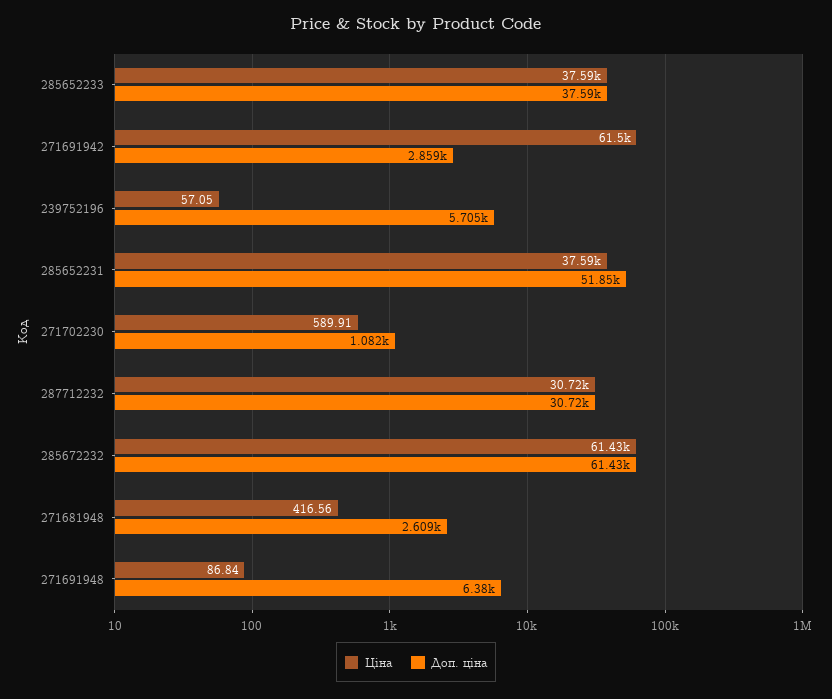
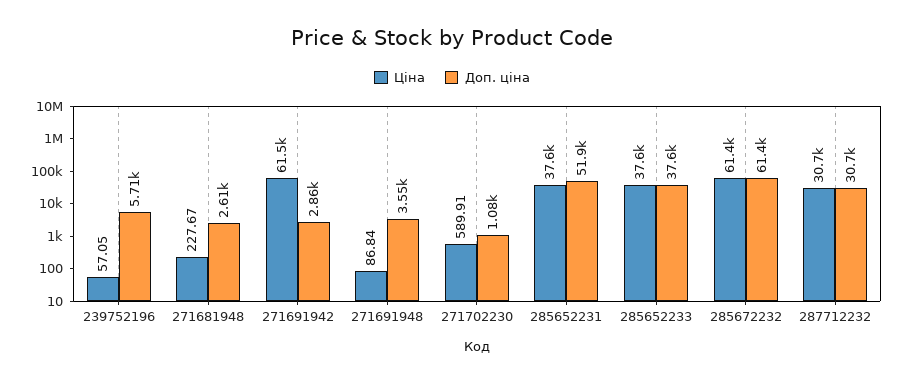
Ціна, 271681948: 416.56 -> 227.67
Доп. ціна, 271691948: 6380 -> 3550

